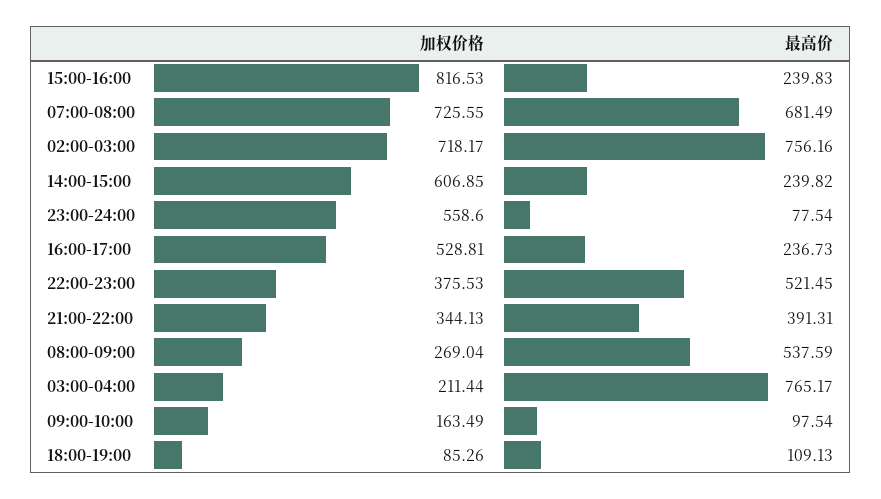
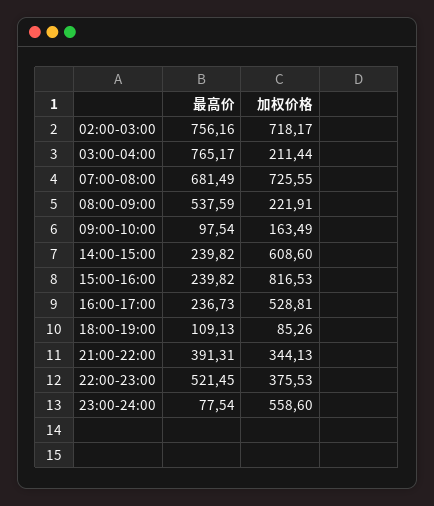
最高价, 15:00-16:00: 239.83 -> 239.82
加权价格, 14:00-15:00: 606.85 -> 608.6
加权价格, 08:00-09:00: 269.04 -> 221.91

